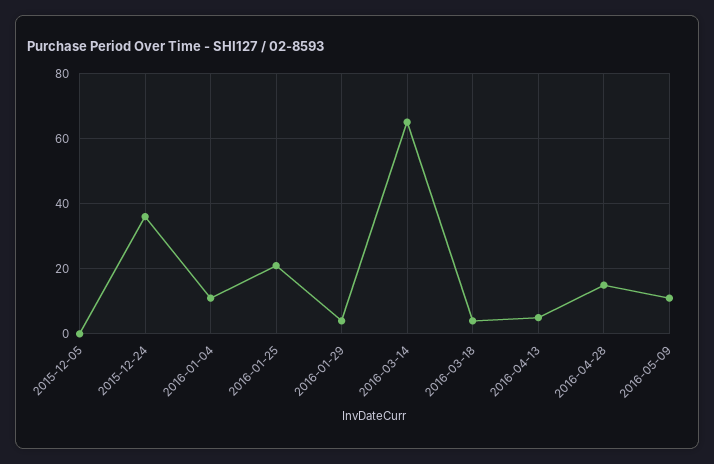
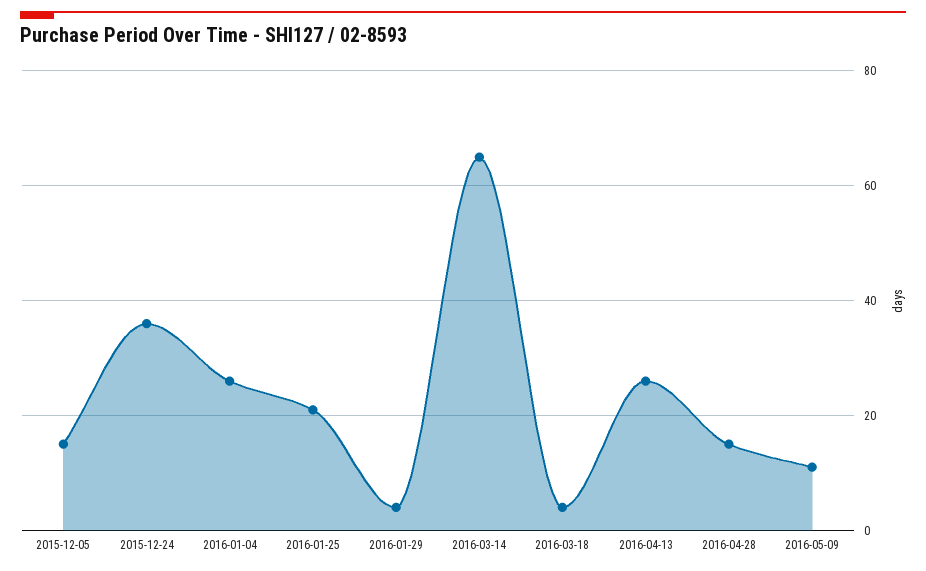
2015-12-05: 0 -> 15
2016-01-04: 10 -> 25
2016-04-13: 5 -> 25

